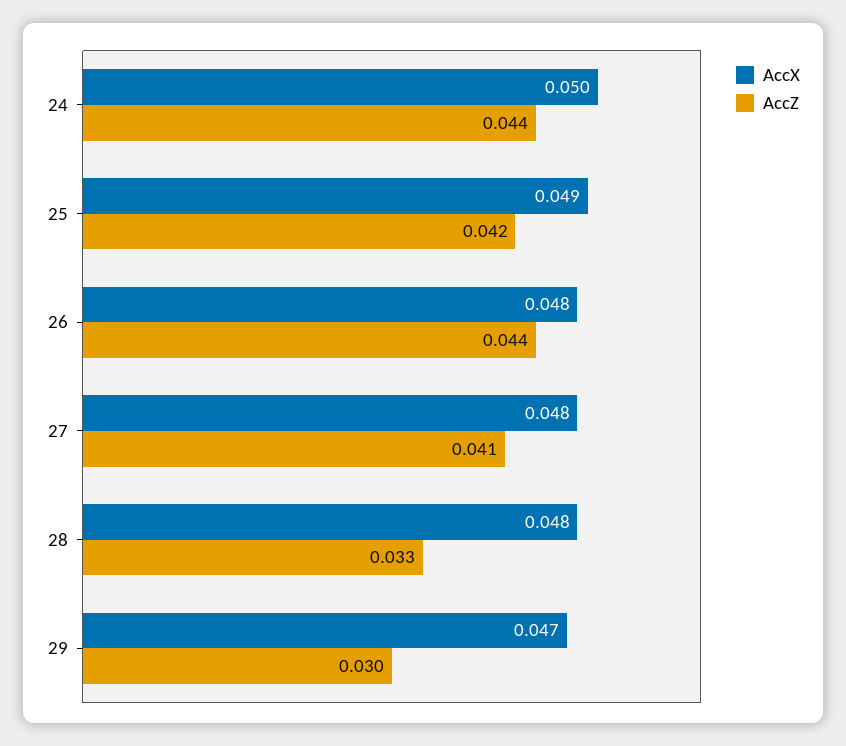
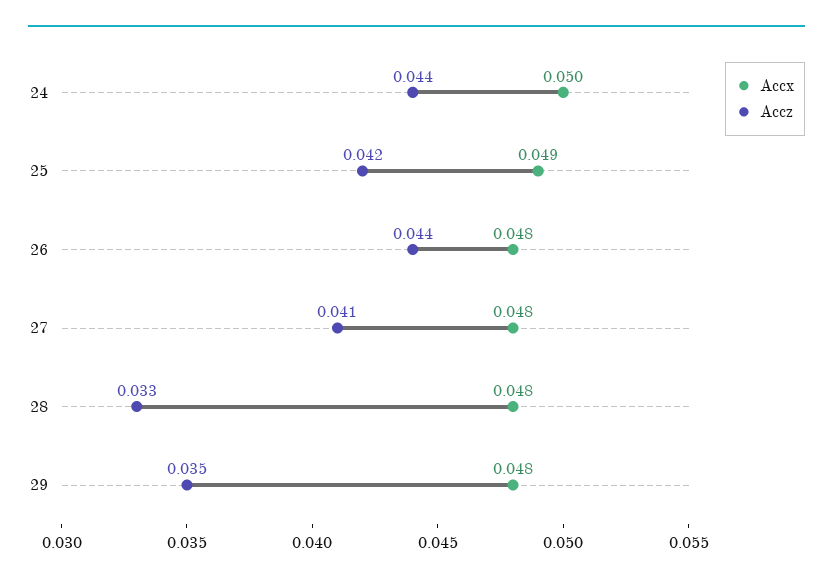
AccX, 29: 0.047 -> 0.048
AccZ, 29: 0.03 -> 0.035

